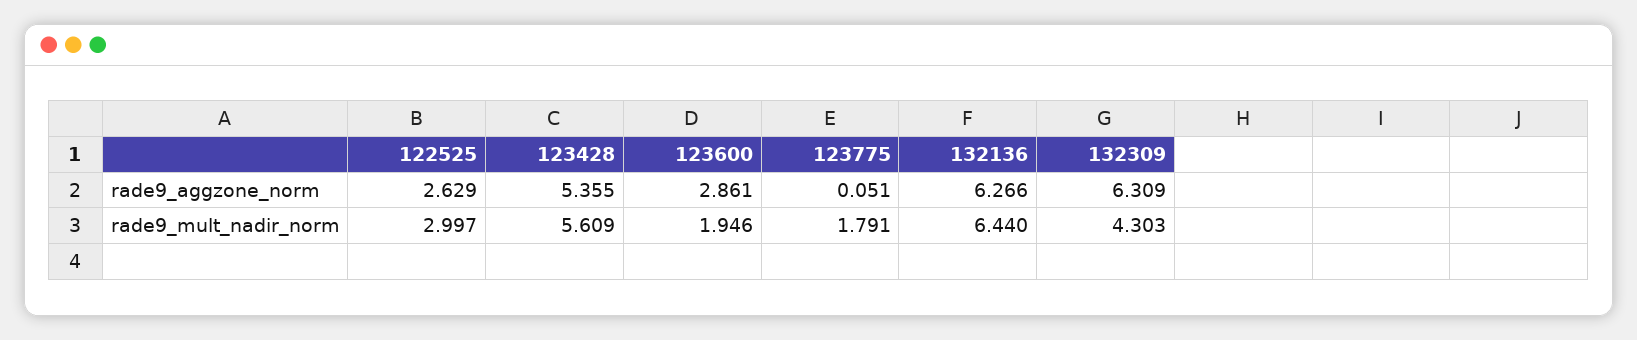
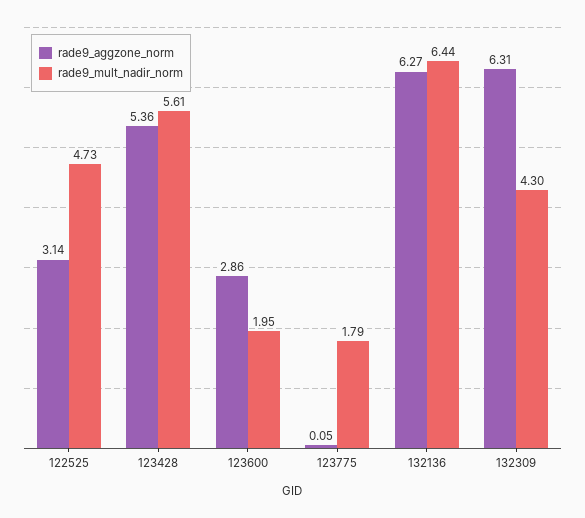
rade9_aggzone_norm, 122525: 2.629 -> 3.14
rade9_mult_nadir_norm, 122525: 2.997 -> 4.73

